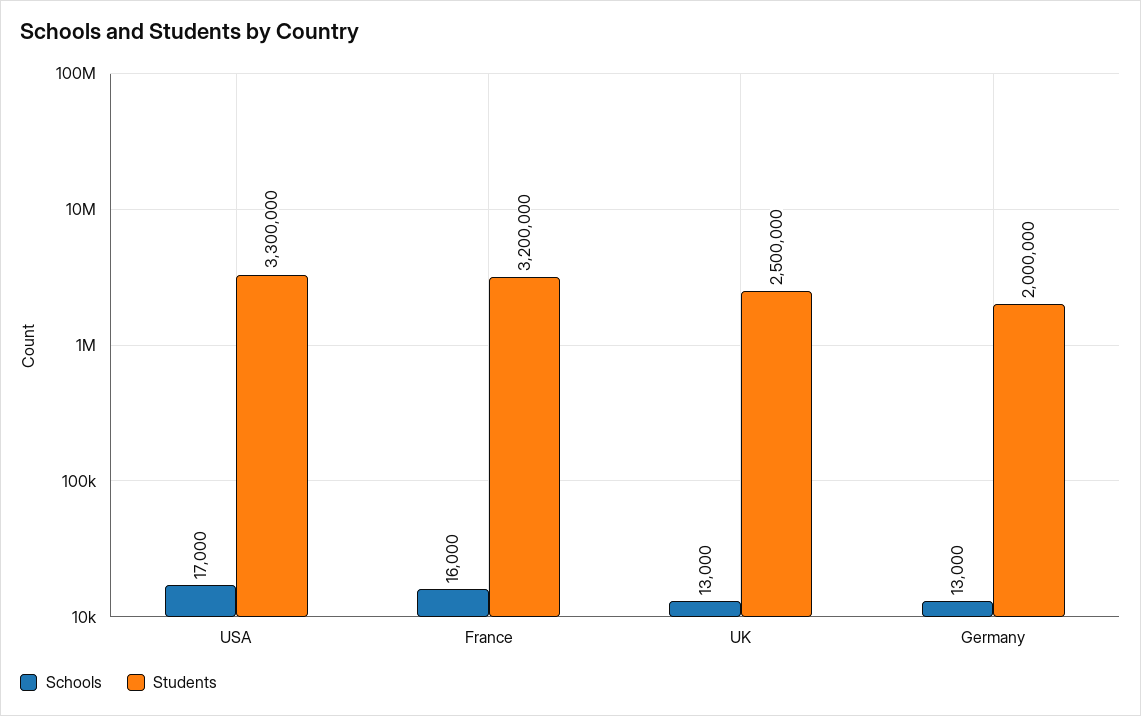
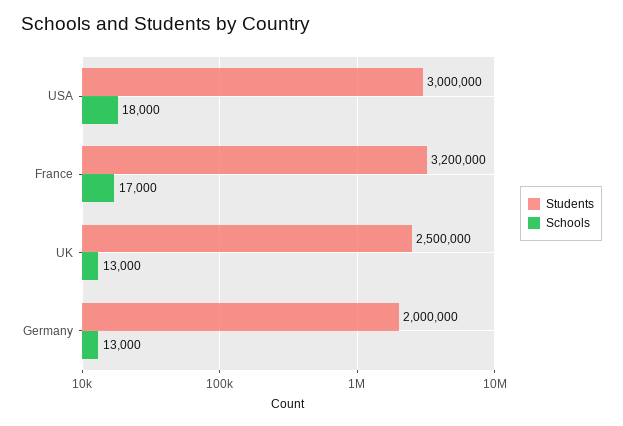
Schools, USA: 17000 -> 18000
Students, USA: 3300000 -> 3000000
Schools, France: 16000 -> 17000

